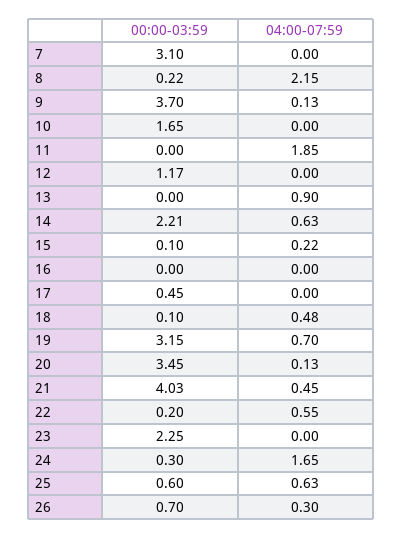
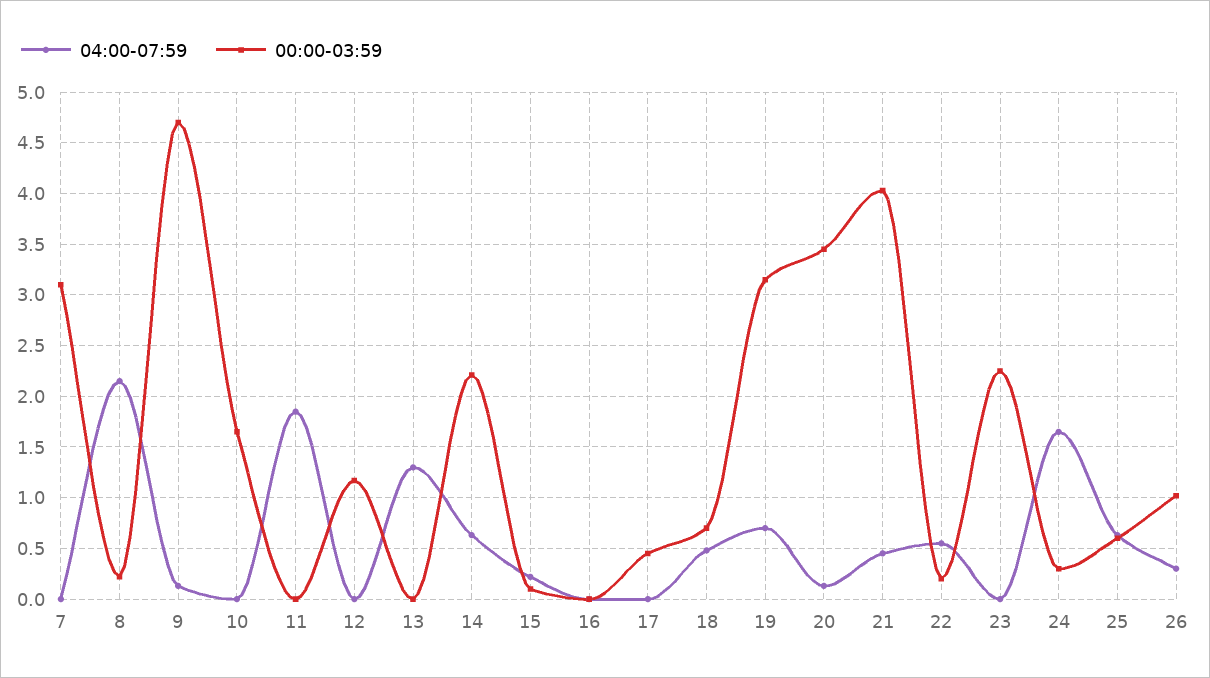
00:00-03:59, 9: 3.7 -> 4.7
04:00-07:59, 13: 0.9 -> 1.3
00:00-03:59, 18: 0.1 -> 0.7
00:00-03:59, 26: 0.7 -> 1

